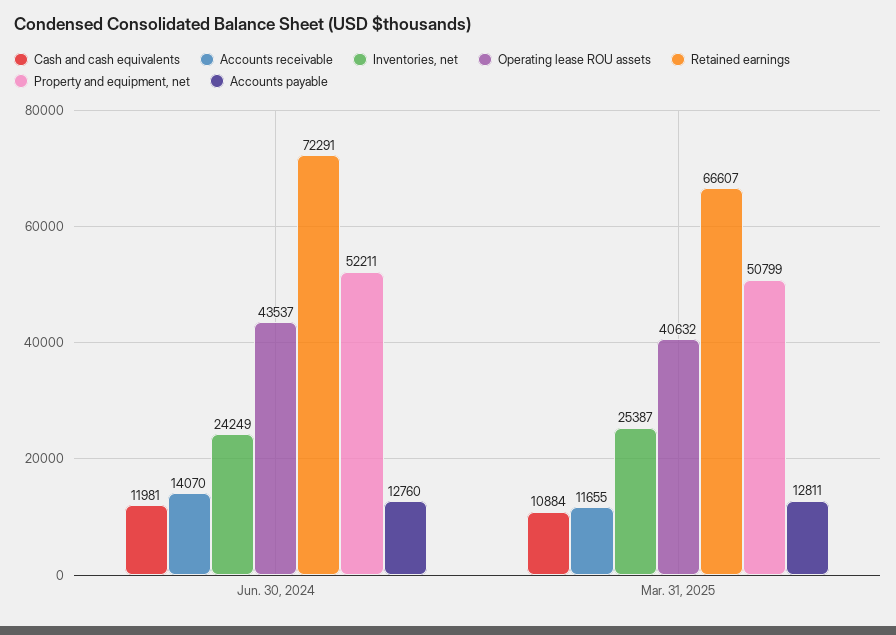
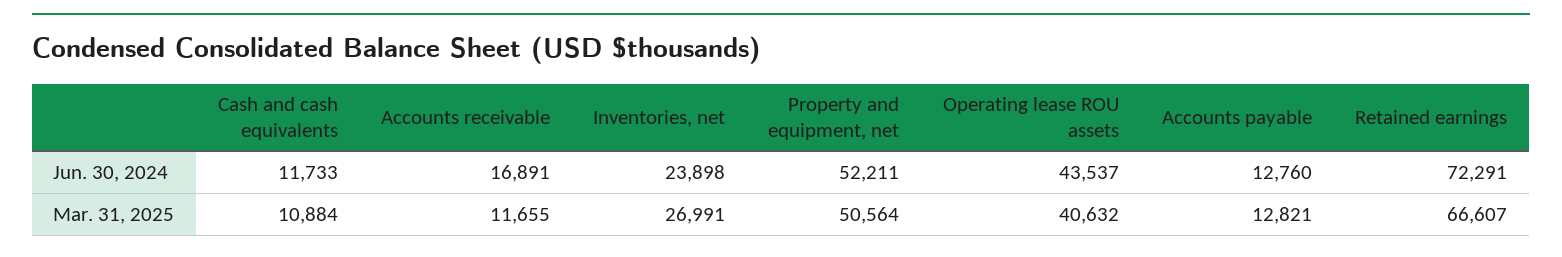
Cash and cash equivalents, Jun. 30, 2024: 11981 -> 11733
Accounts receivable, Jun. 30, 2024: 14070 -> 16891
Inventories, net, Jun. 30, 2024: 24249 -> 23898
Inventories, net, Mar. 31, 2025: 25387 -> 26991
Property and equipment, net, Mar. 31, 2025: 50799 -> 50564
Accounts payable, Mar. 31, 2025: 12811 -> 12821

